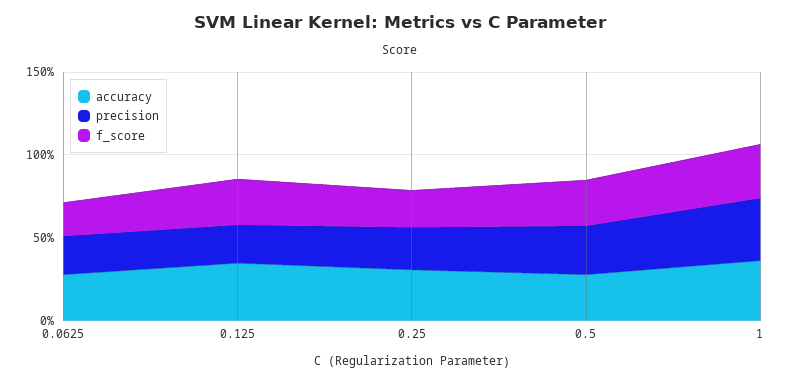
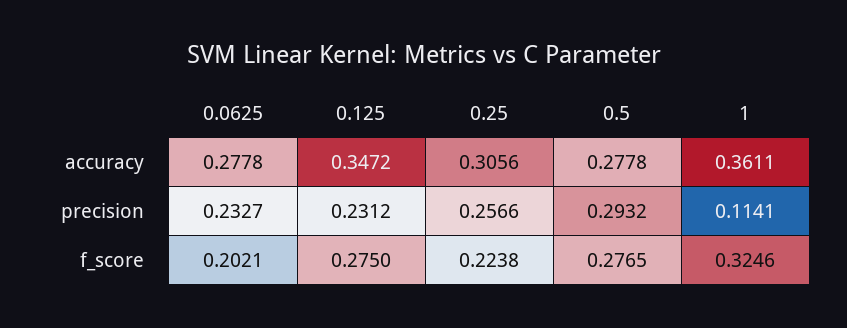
precision, 1: 0.4 -> 0.1141

